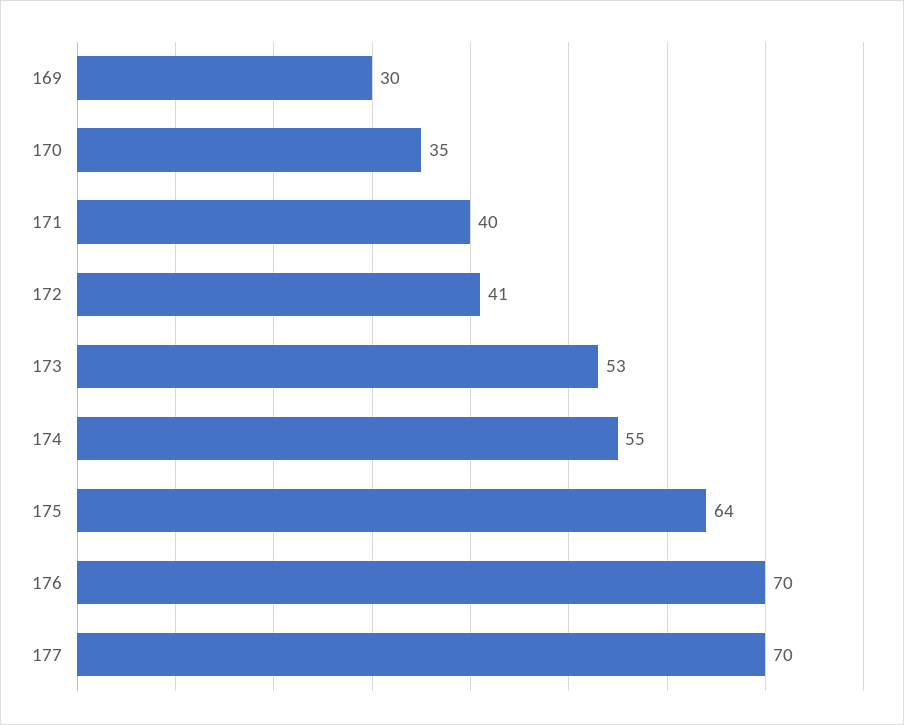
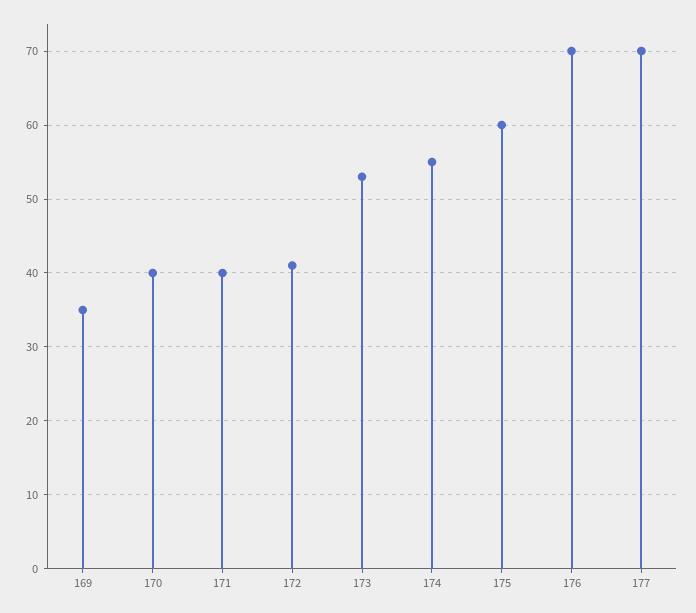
169: 30 -> 35
170: 35 -> 40
175: 64 -> 60

